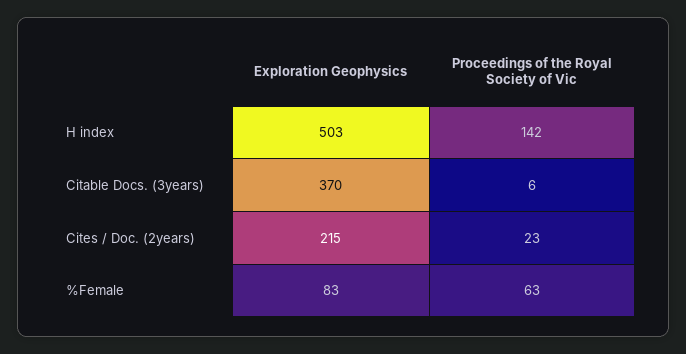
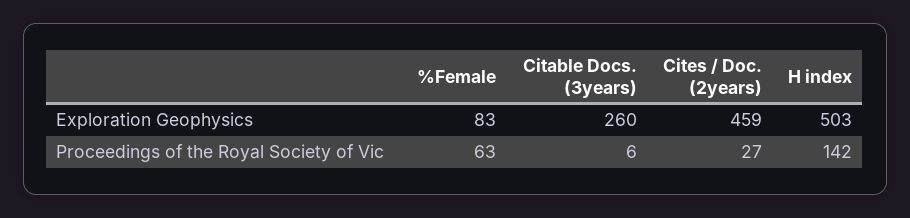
Exploration Geophysics, Citable Docs. (3years): 370 -> 260
Exploration Geophysics, Cites / Doc. (2years): 215 -> 459
Proceedings of the Royal Society of Vic, Cites / Doc. (2years): 23 -> 27

